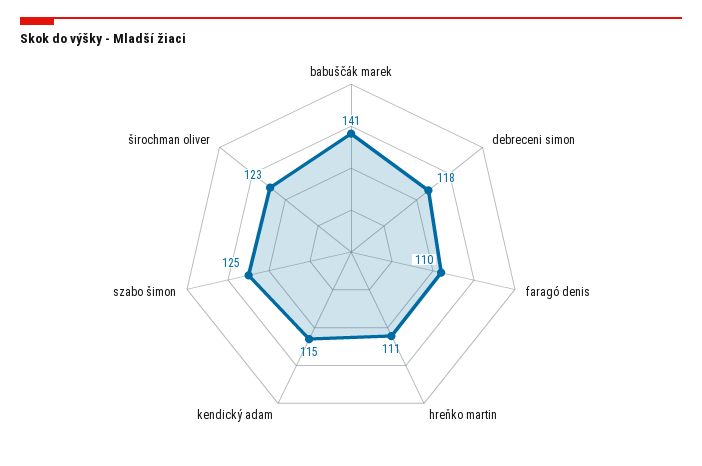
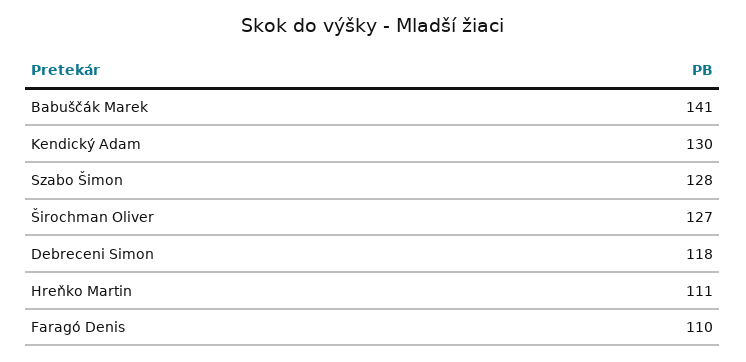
kendický adam: 115 -> 130
szabo šimon: 125 -> 128
širochman oliver: 123 -> 127

